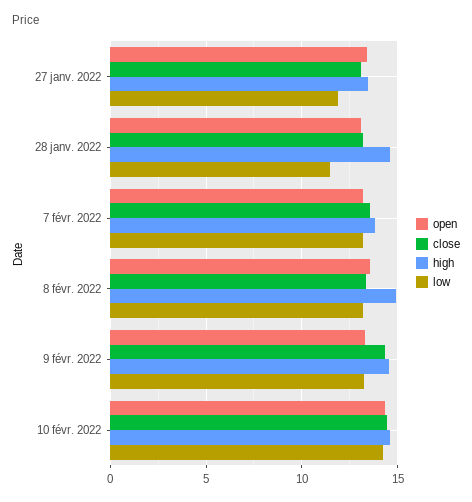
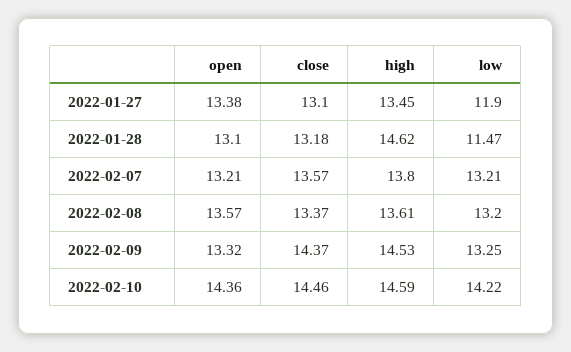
high, 8 févr. 2022: 15 -> 13.61

